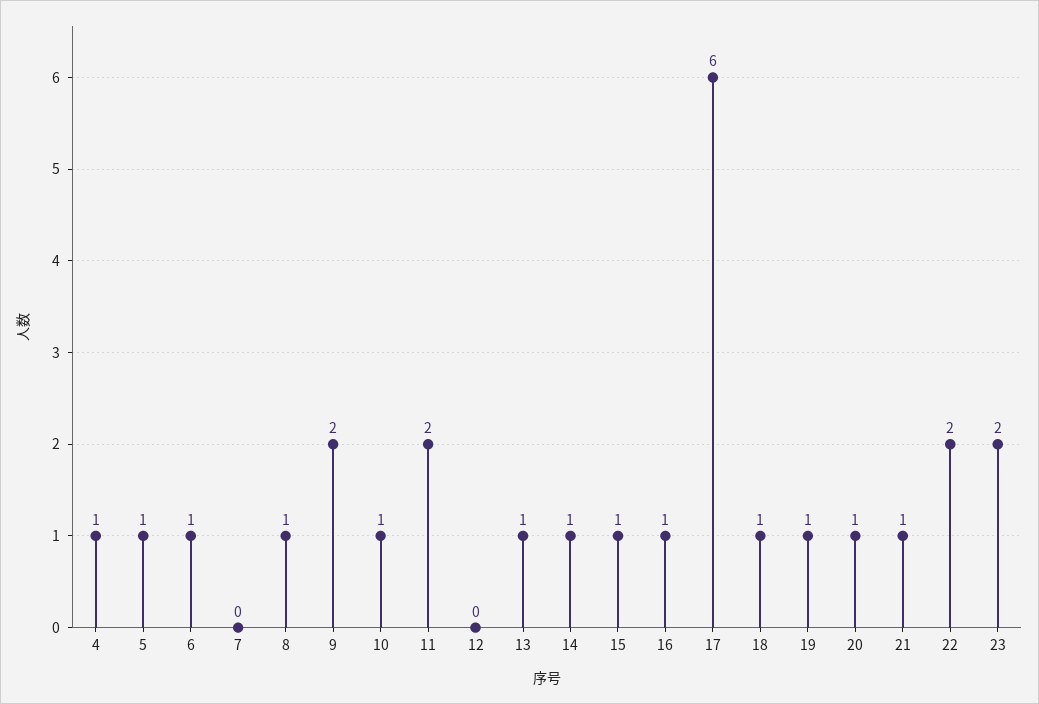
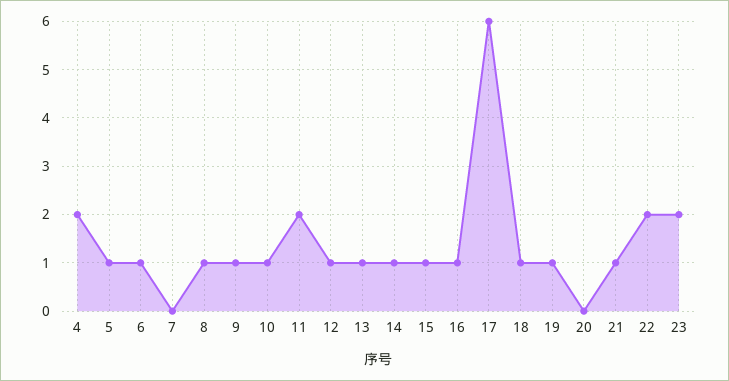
4: 1 -> 2
9: 2 -> 1
12: 0 -> 1
20: 1 -> 0

